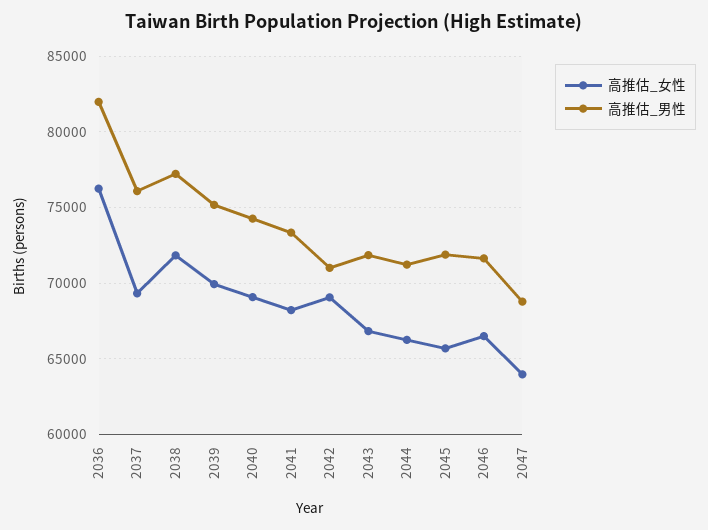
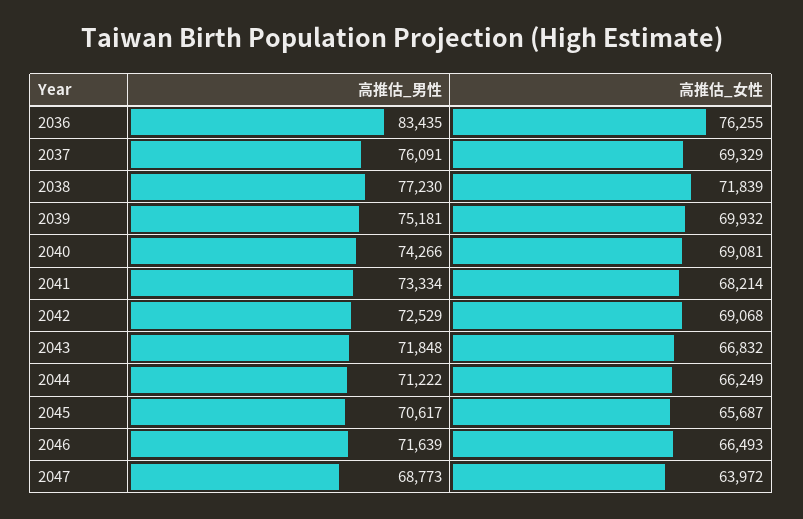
高推估_男性, 2036: 82000 -> 83435
高推估_男性, 2042: 71000 -> 72529
高推估_男性, 2045: 72000 -> 70617

